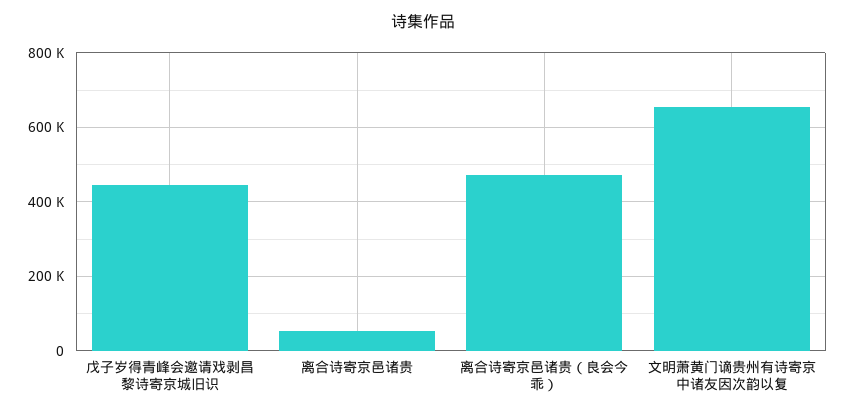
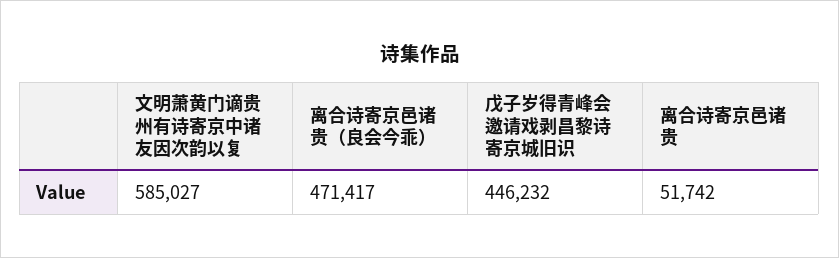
文明萧黄门谪贵州有诗寄京中诸友因次韵以复: 660000 -> 585027

